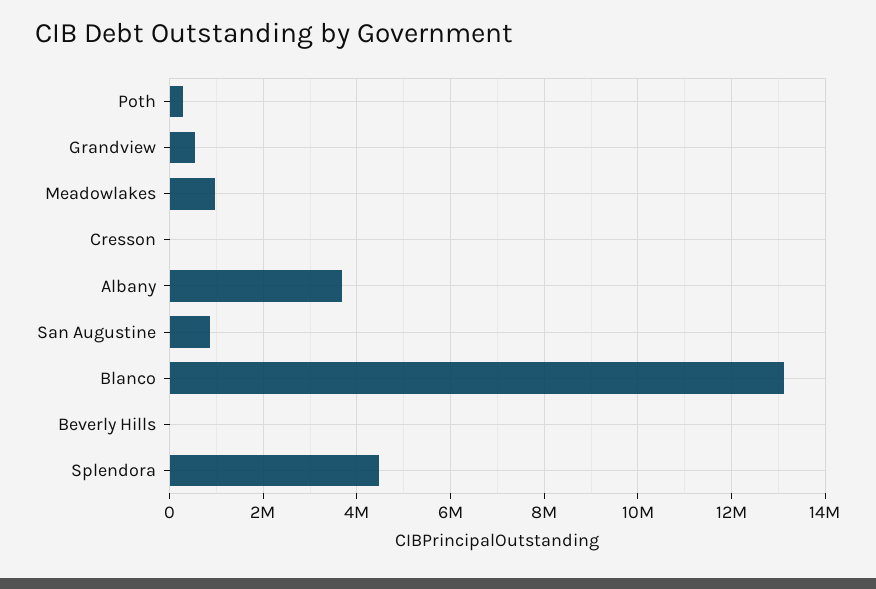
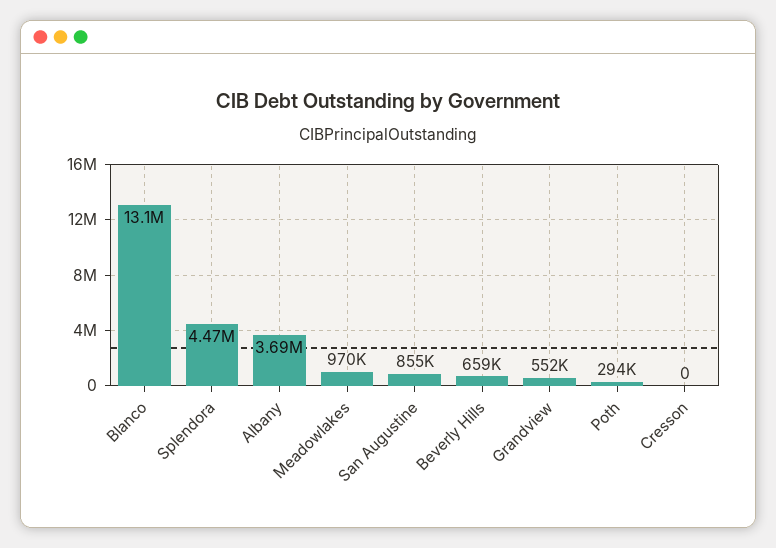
Beverly Hills: 0 -> 659000

